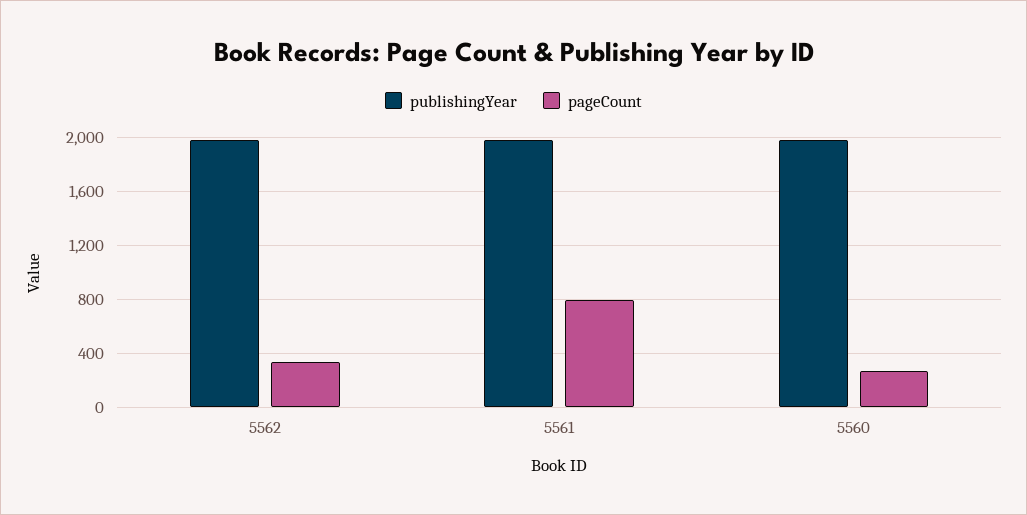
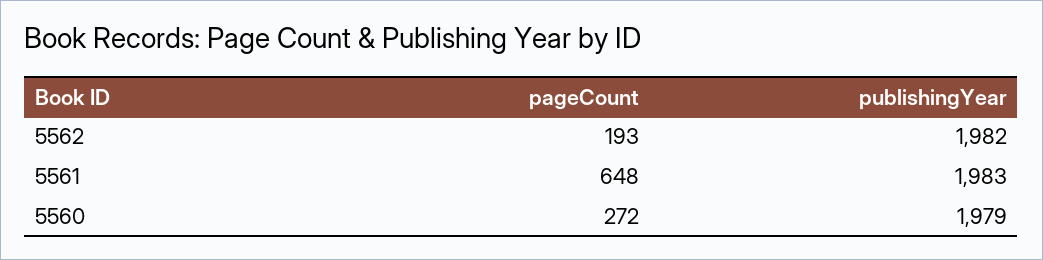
pageCount, 5562: 350 -> 193
pageCount, 5561: 800 -> 648

